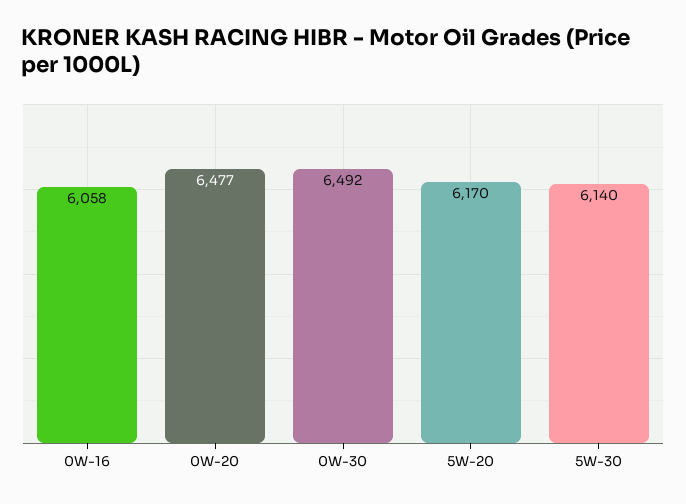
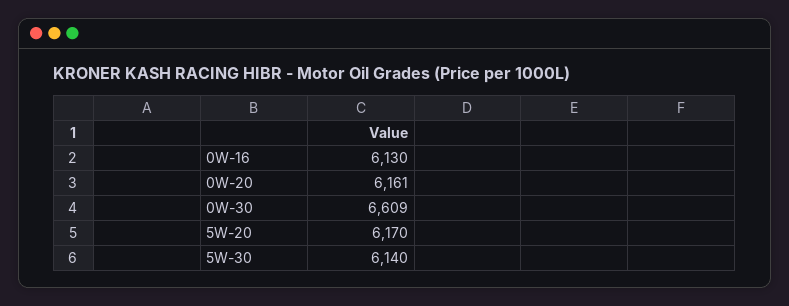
0W-16: 6058 -> 6130
0W-20: 6477 -> 6161
0W-30: 6492 -> 6609

